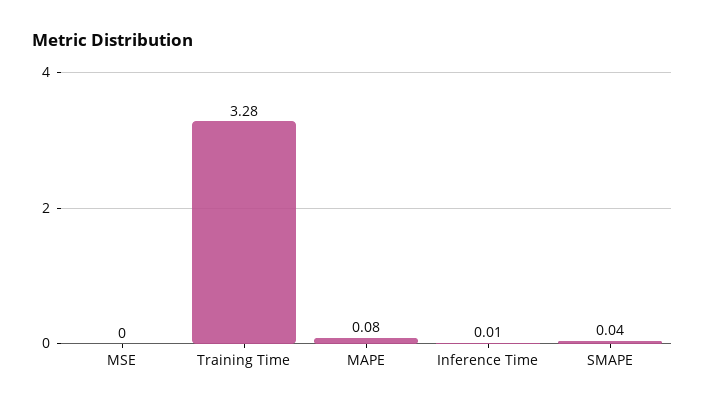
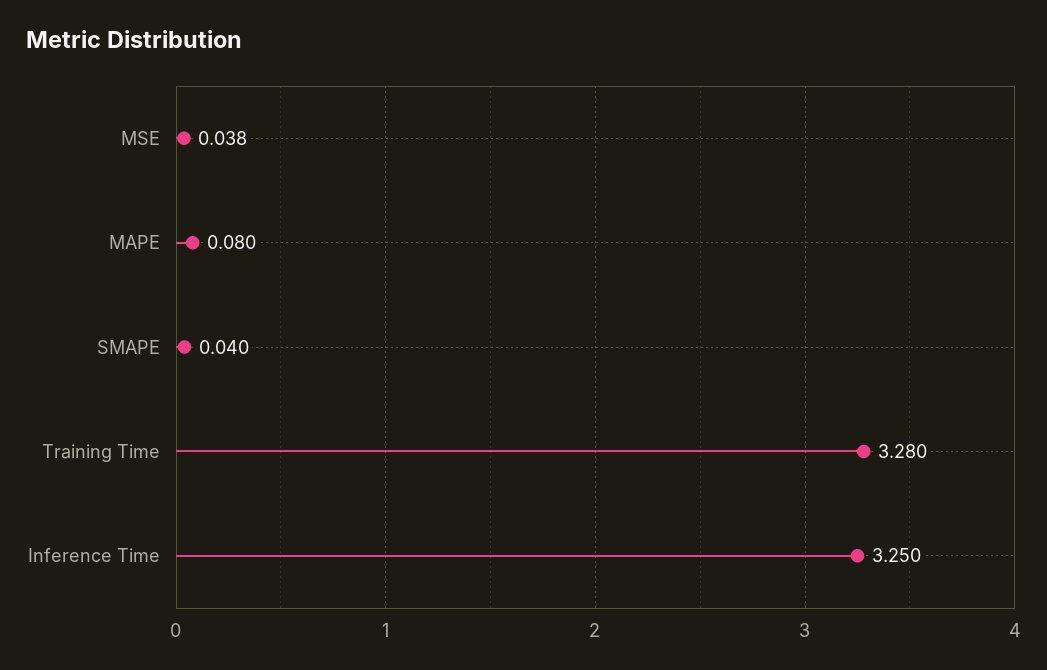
MSE: 0 -> 0.038
Inference Time: 0.01 -> 3.25

